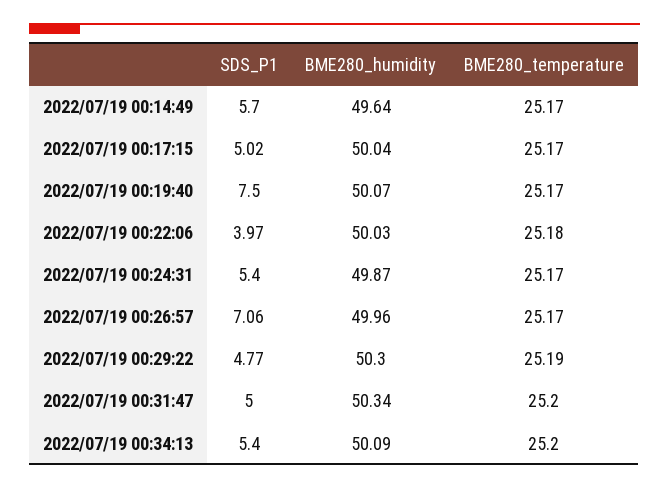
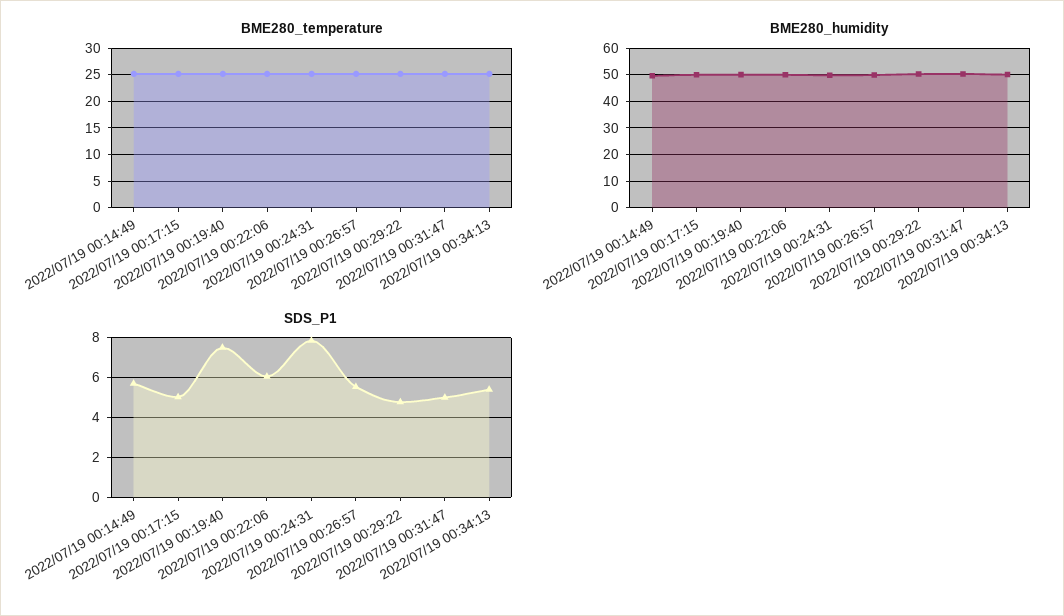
SDS_P1, 2022/07/19 00:22:06: 3.97 -> 6
SDS_P1, 2022/07/19 00:24:31: 5.4 -> 8
SDS_P1, 2022/07/19 00:26:57: 7.06 -> 5.5

